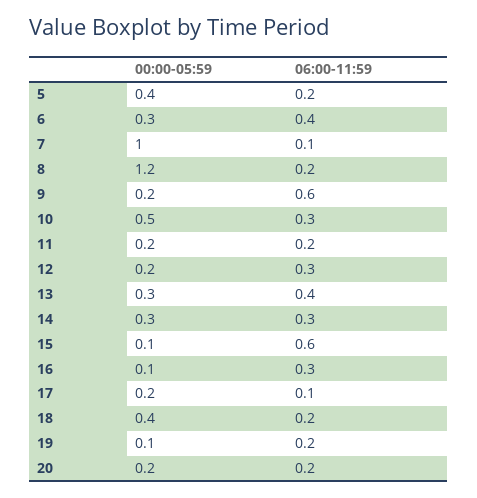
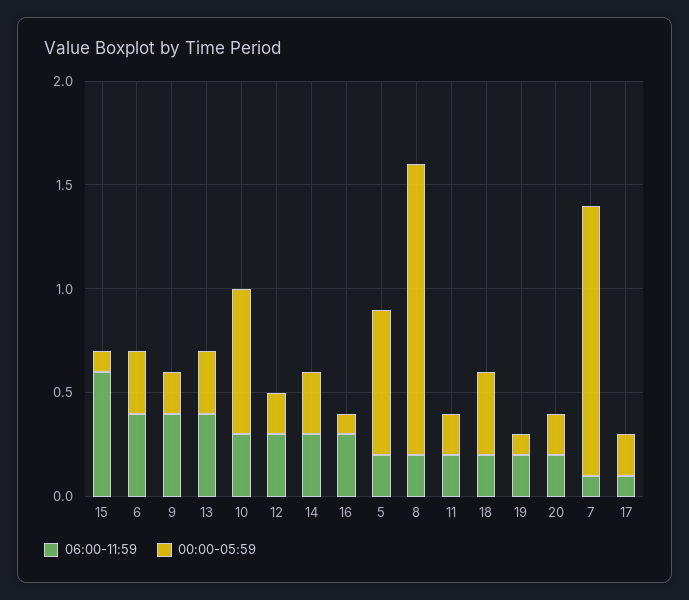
00:00-05:59, 5: 0.4 -> 0.7
00:00-05:59, 7: 1 -> 1.3
00:00-05:59, 8: 1.2 -> 1.4
06:00-11:59, 9: 0.6 -> 0.4
00:00-05:59, 10: 0.5 -> 0.7

